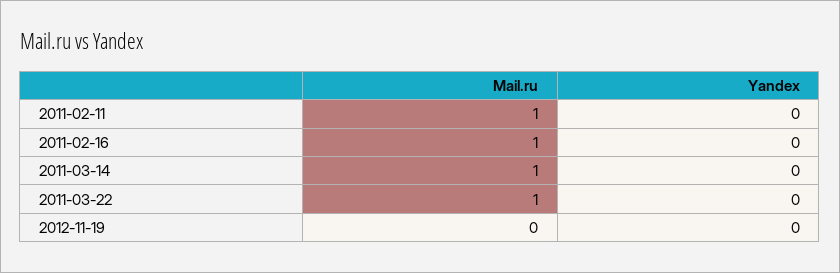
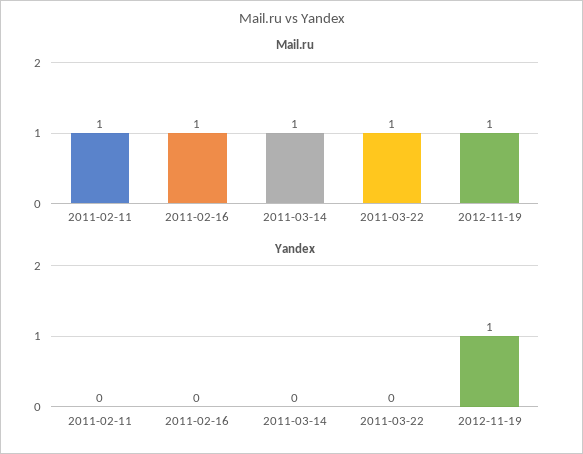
Mail.ru, 2012-11-19: 0 -> 1
Yandex, 2012-11-19: 0 -> 1

